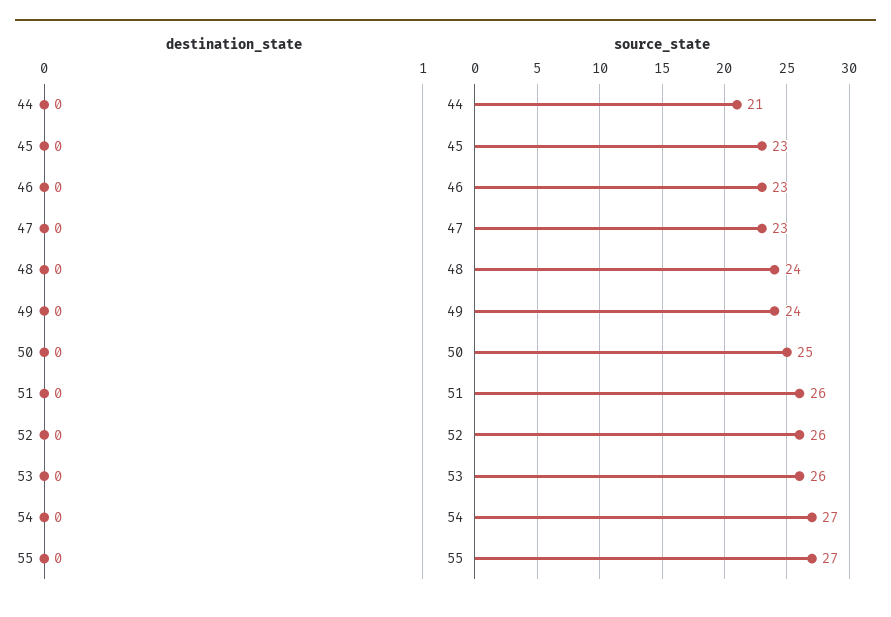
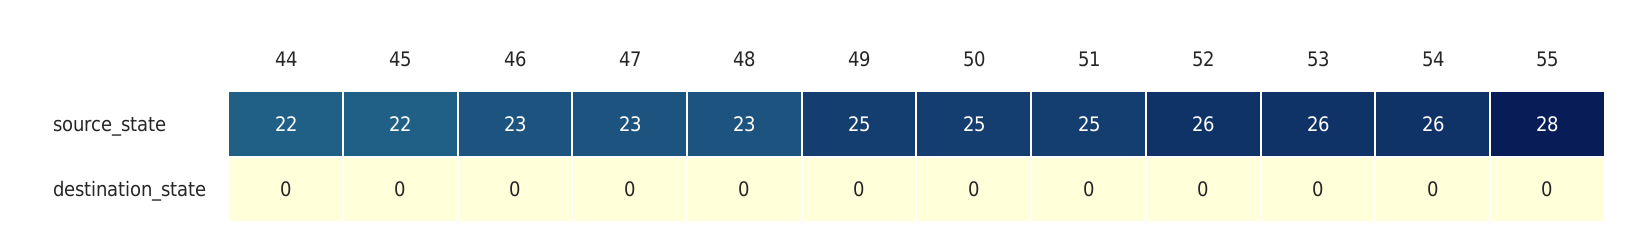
source_state, 44: 21 -> 22
source_state, 45: 23 -> 22
source_state, 48: 24 -> 23
source_state, 49: 24 -> 25
source_state, 51: 26 -> 25
source_state, 54: 27 -> 26
source_state, 55: 27 -> 28

